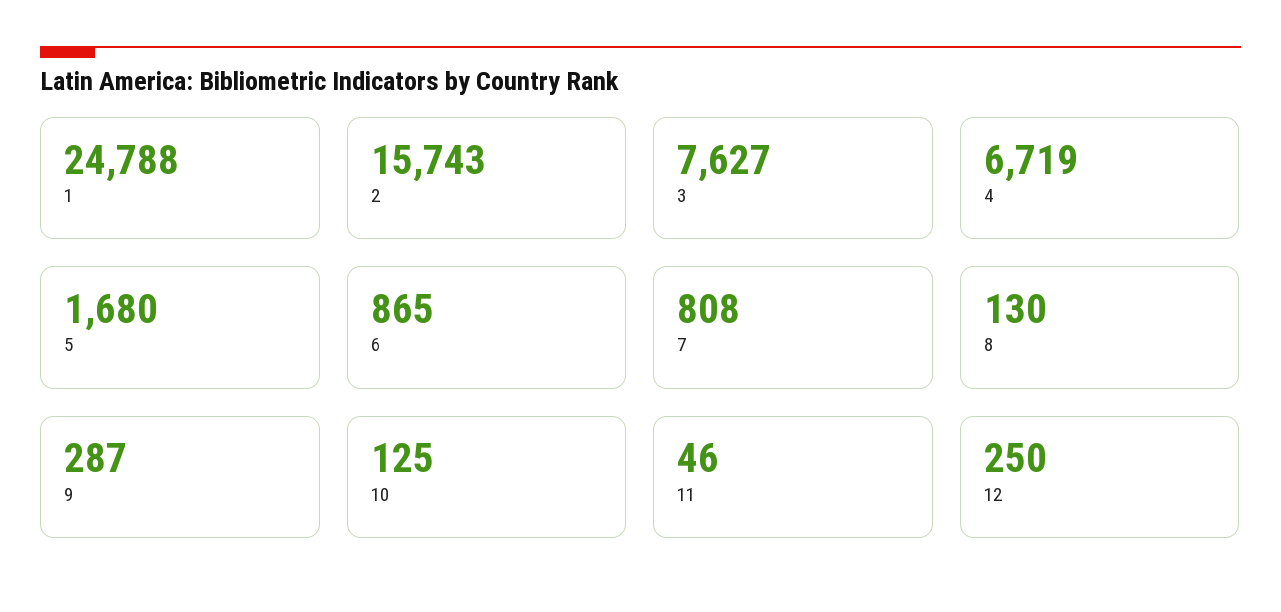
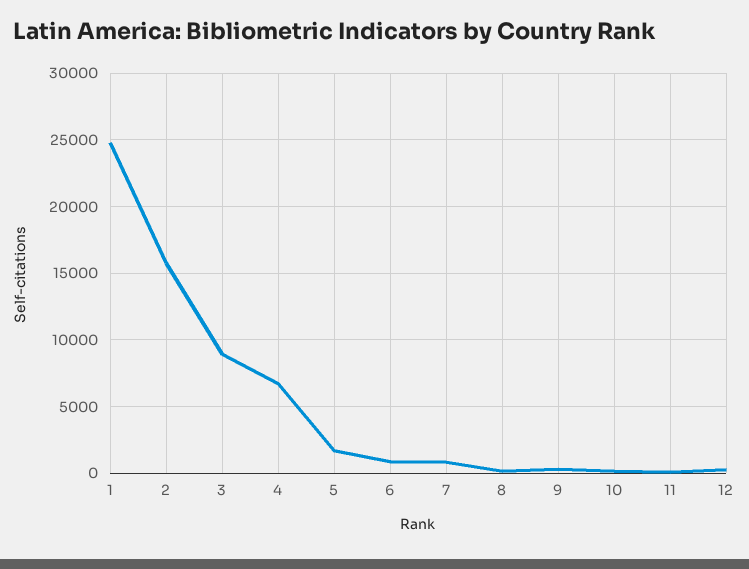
3: 7627 -> 9000

